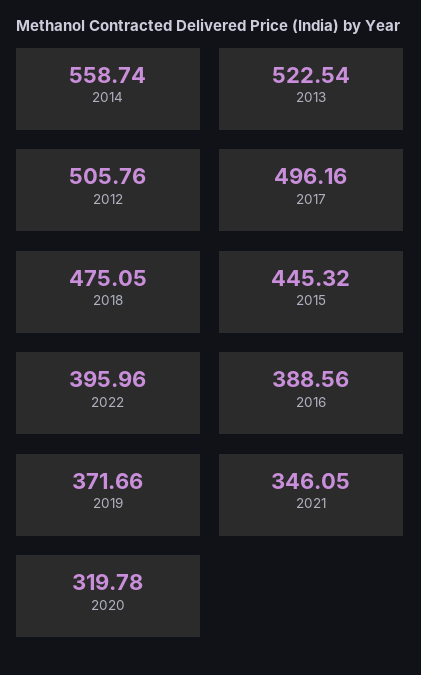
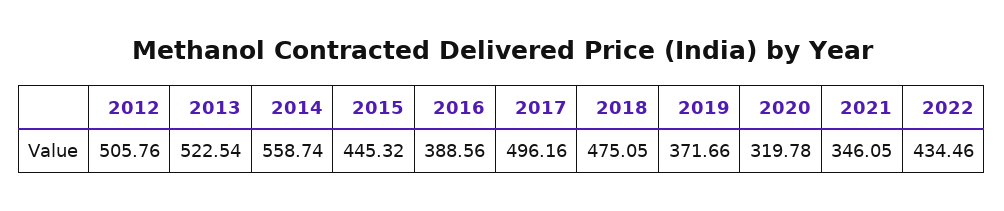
2022: 395.96 -> 434.46

